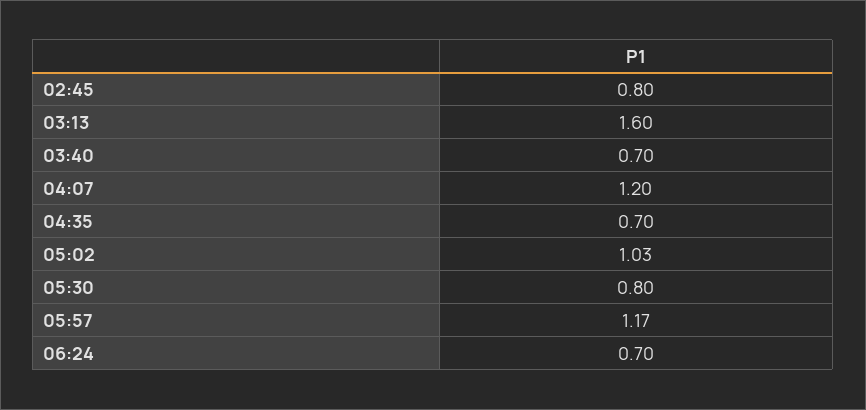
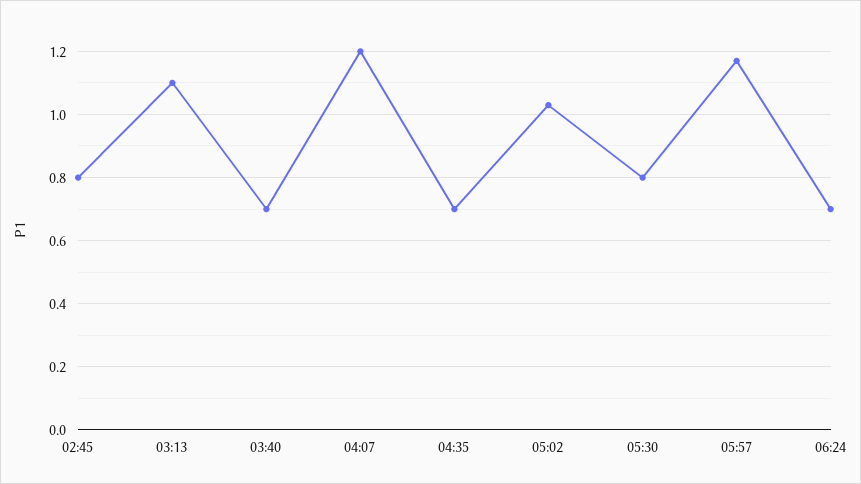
03:13: 1.6 -> 1.1

